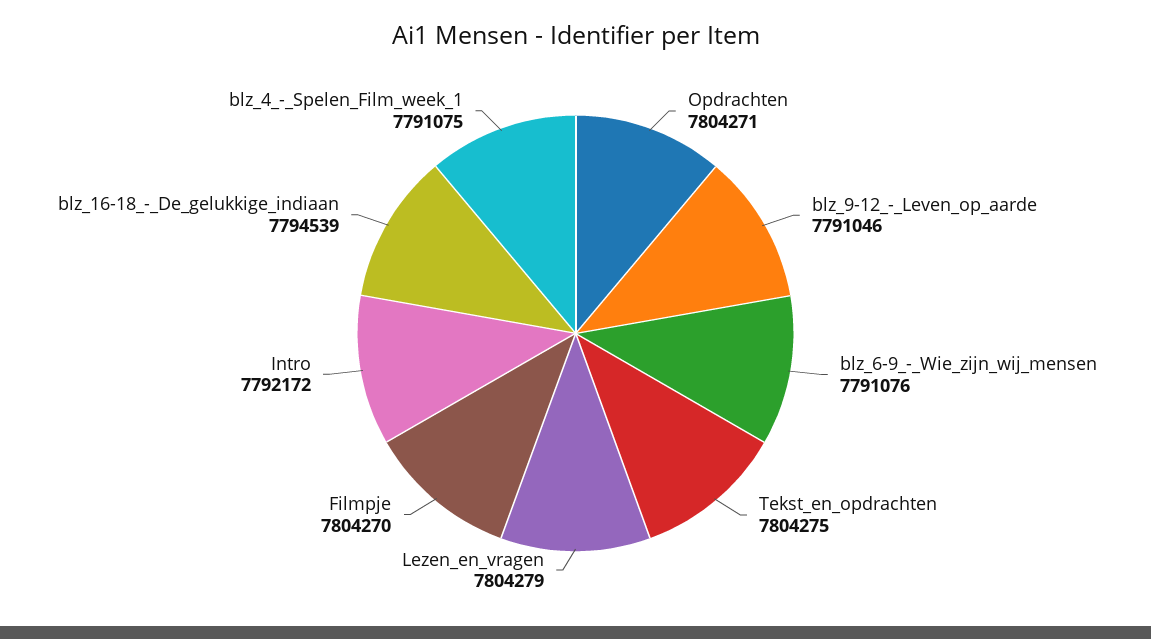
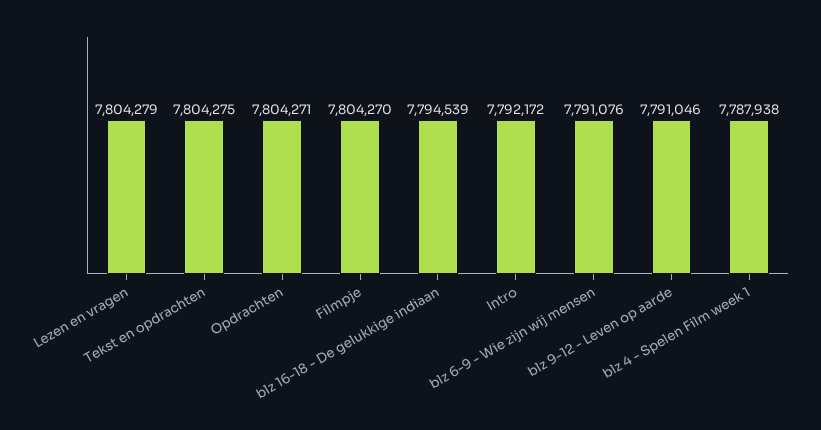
blz_4_-_Spelen_Film_week_1: 7791075 -> 7787938

